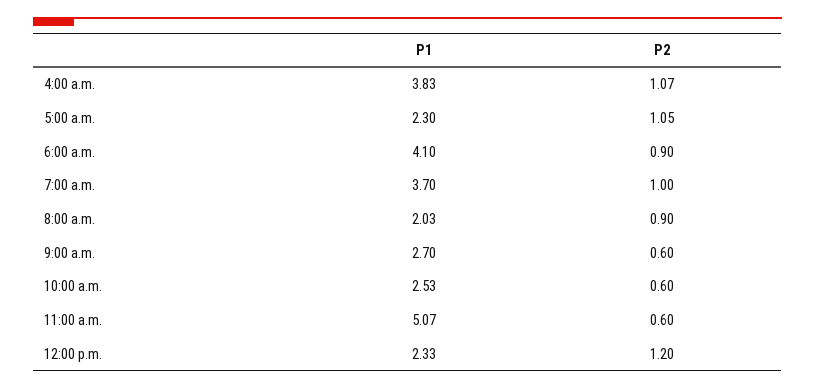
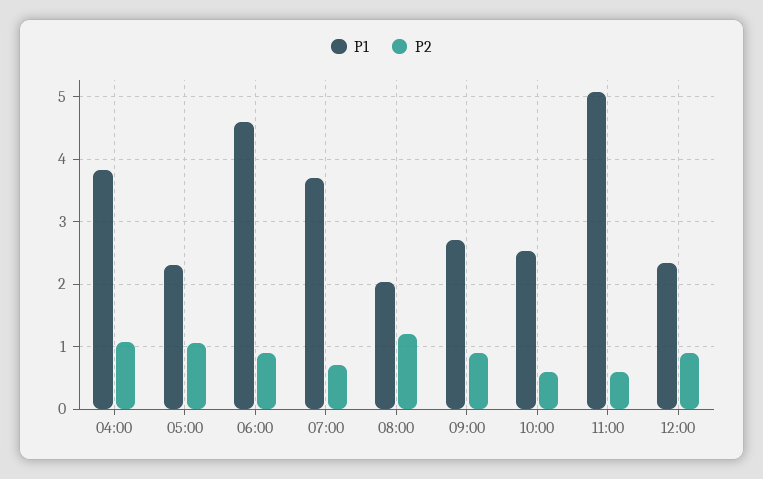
P1, 6:00 a.m.: 4.1 -> 4.6
P2, 7:00 a.m.: 1 -> 0.7
P2, 8:00 a.m.: 0.9 -> 1.2
P2, 9:00 a.m.: 0.6 -> 0.9
P2, 12:00 p.m.: 1.2 -> 0.9

